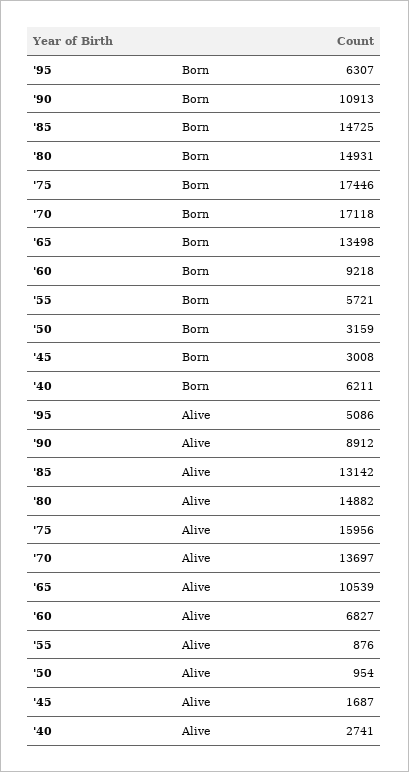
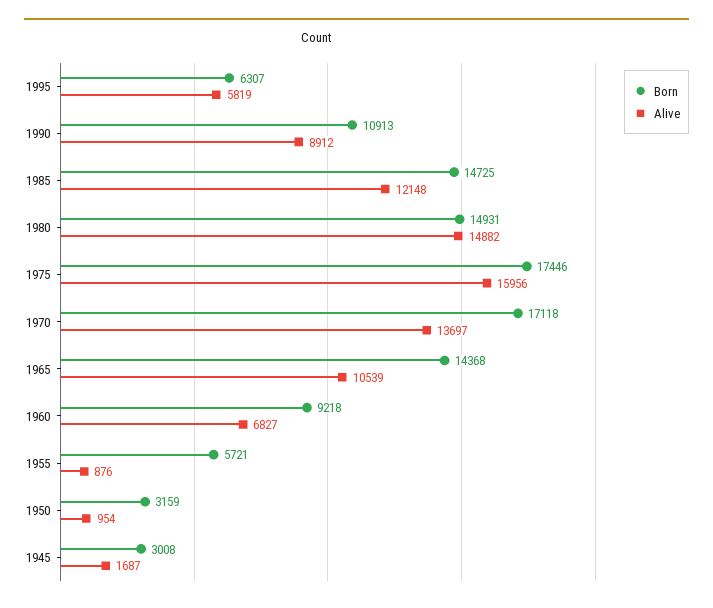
Born, '65: 13498 -> 14368
Born, '40: 6211 -> none
Alive, '95: 5086 -> 5819
Alive, '85: 13142 -> 12148
Alive, '40: 2741 -> none

